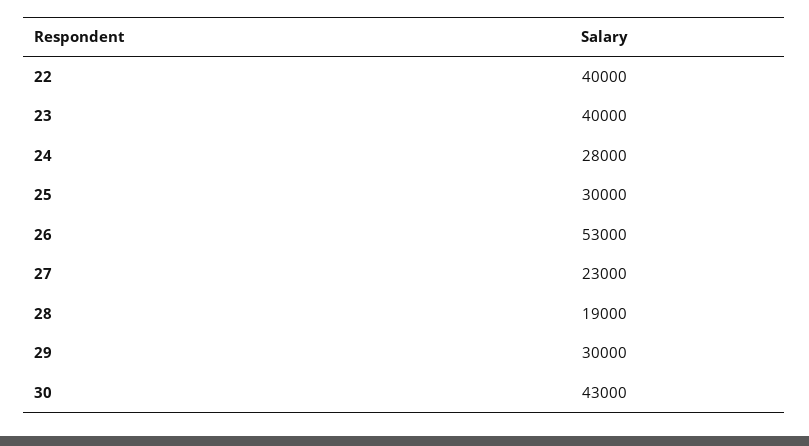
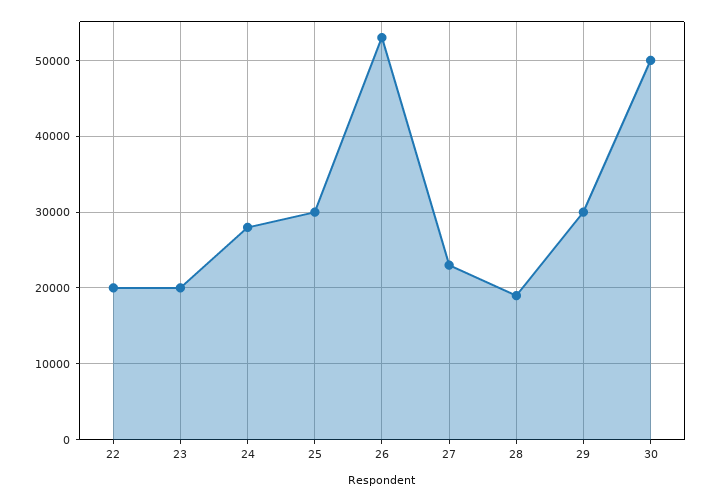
22: 40000 -> 20000
23: 40000 -> 20000
30: 43000 -> 50000

